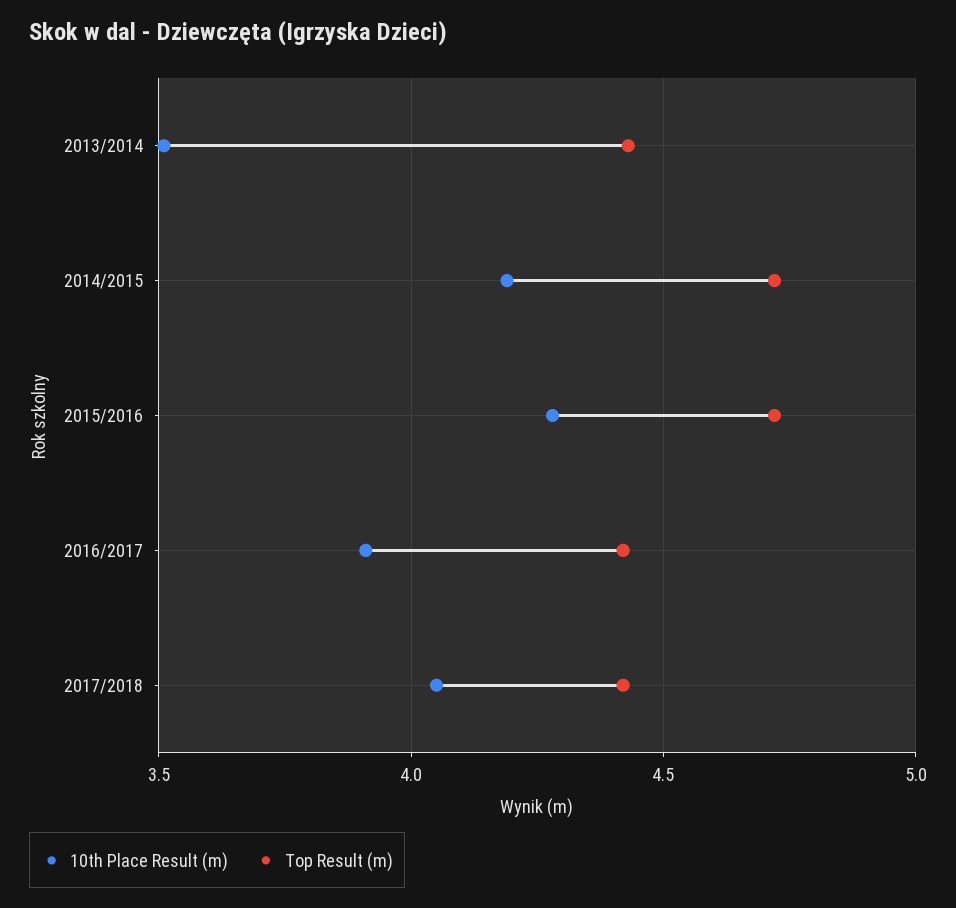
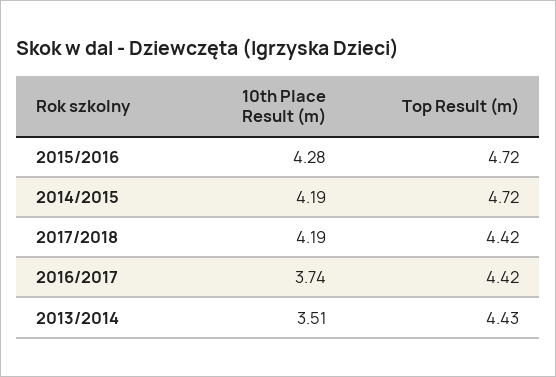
10th Place Result (m), 2016/2017: 3.9 -> 3.74
10th Place Result (m), 2017/2018: 4.05 -> 4.19

